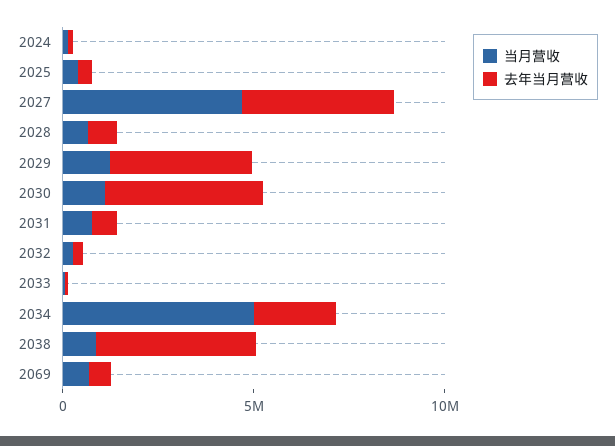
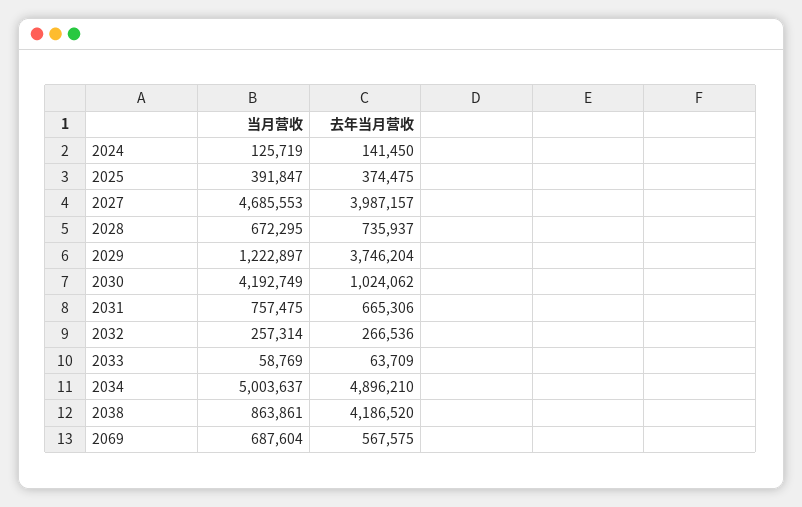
当月营收, 2030: 1000000 -> 4192749
去年当月营收, 2030: 4000000 -> 1024062
去年当月营收, 2034: 2000000 -> 4896210

